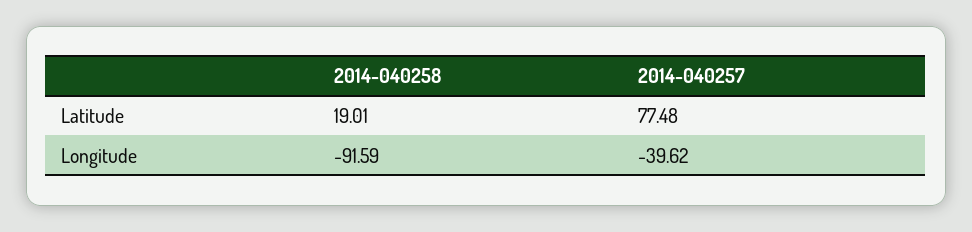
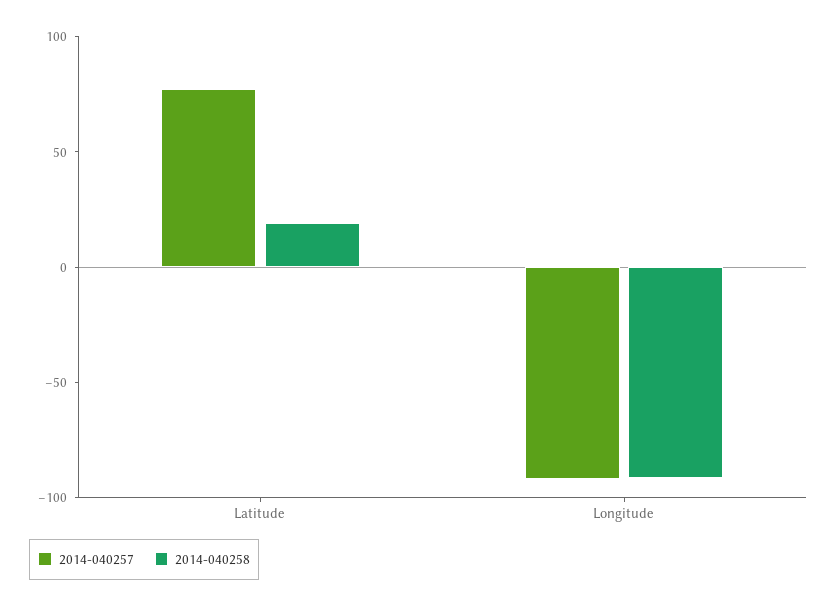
2014-040257, Longitude: -39.62 -> -90

